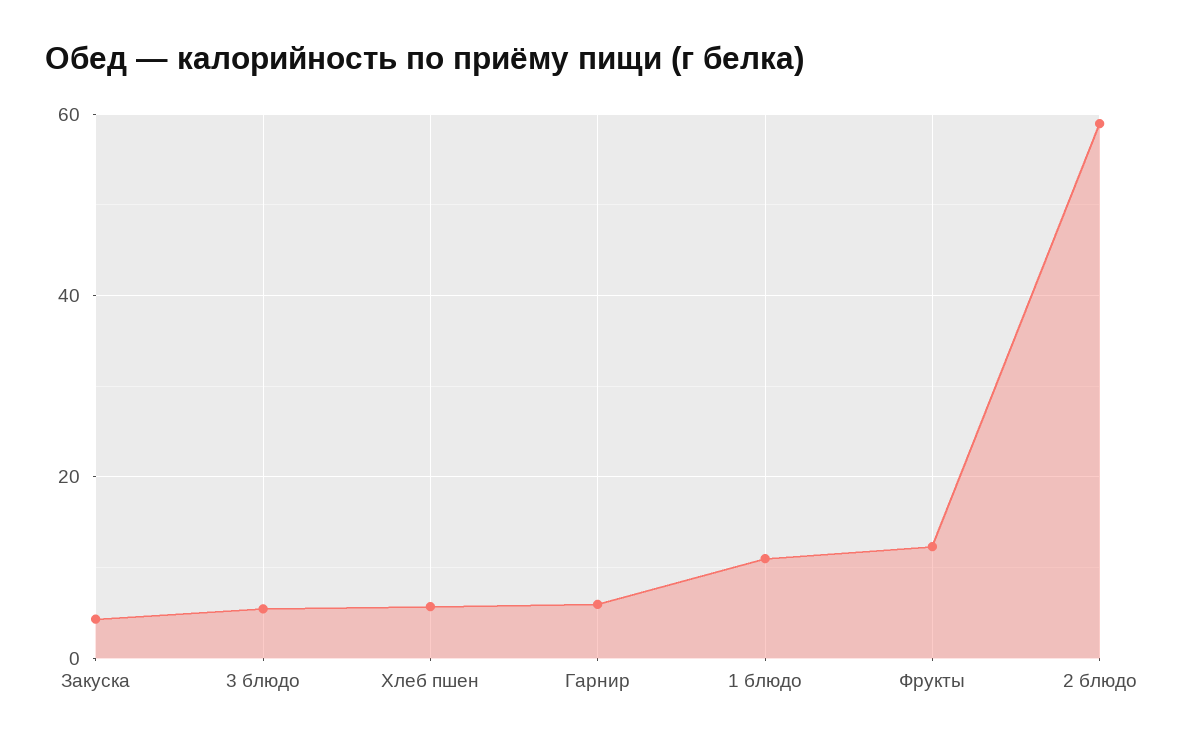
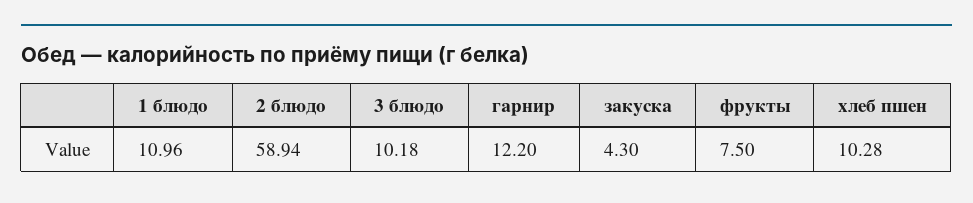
3 блюдо: 6 -> 10.18
Хлеб пшен: 6 -> 10.28
Гарнир: 6 -> 12.2
Фрукты: 12 -> 7.5

